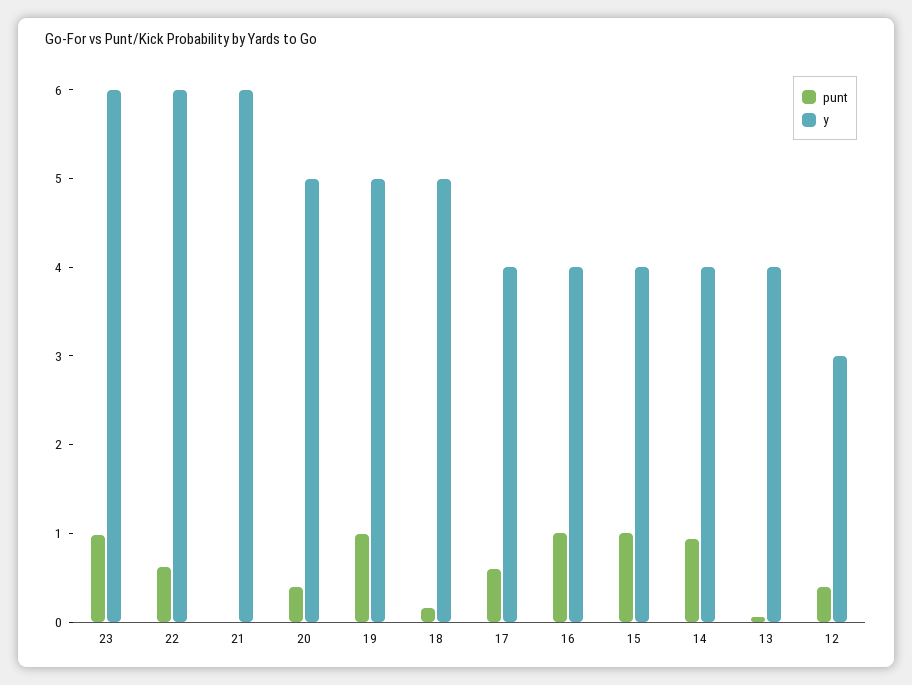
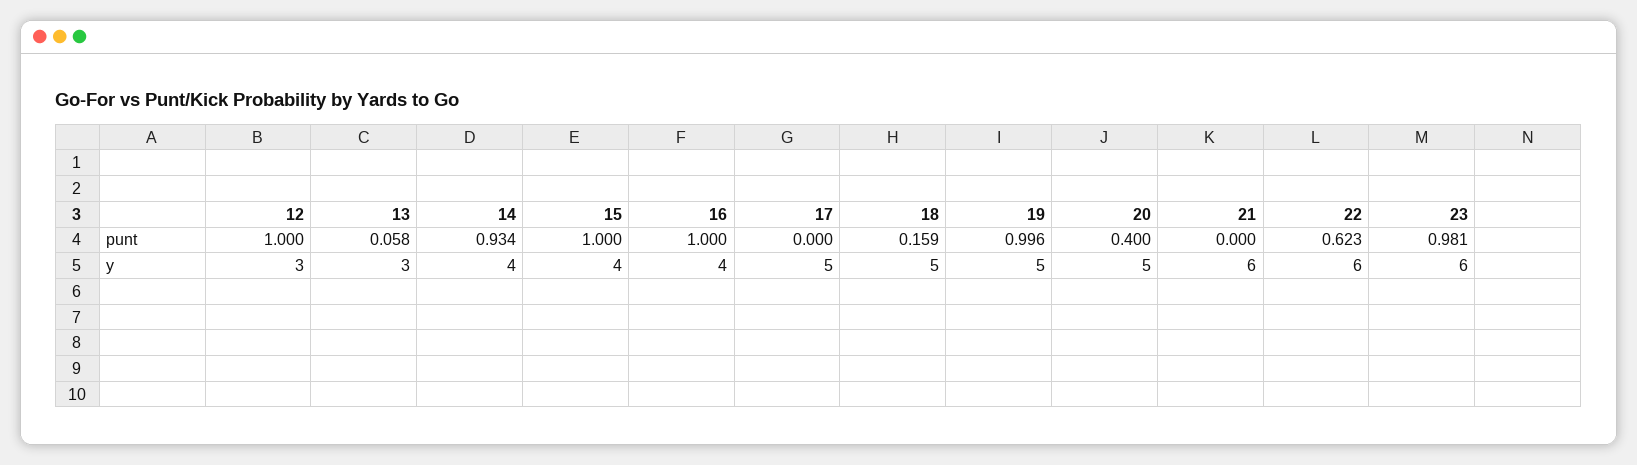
punt, 17: 0.6 -> 0
y, 17: 4 -> 5
y, 13: 4 -> 3
punt, 12: 0.4 -> 1

